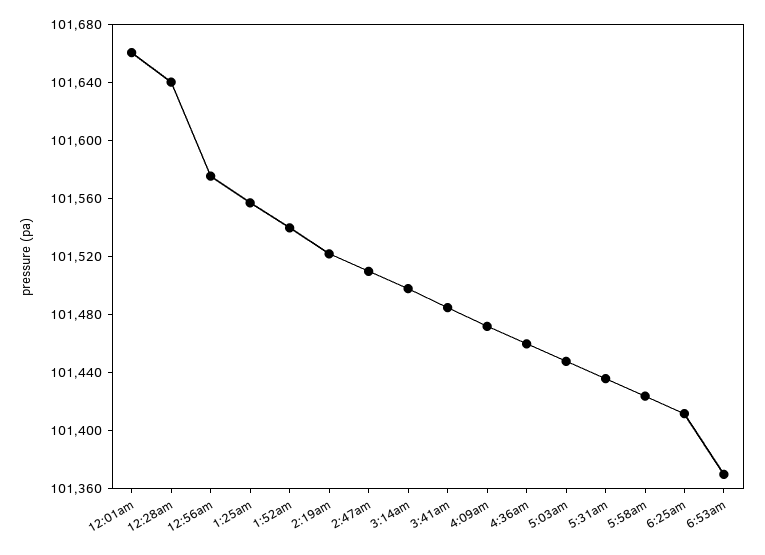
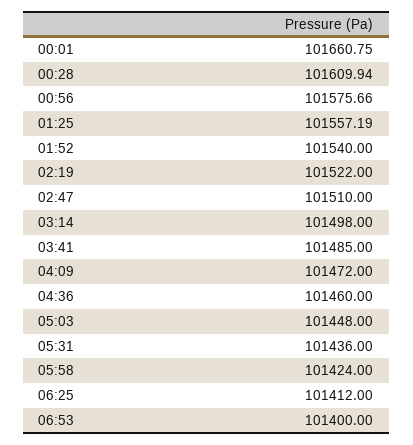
12:28am: 101640 -> 101609.94
6:53am: 101370 -> 101400

